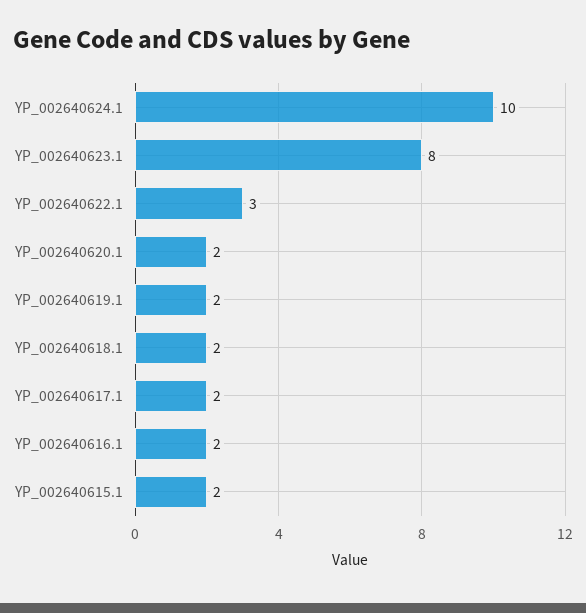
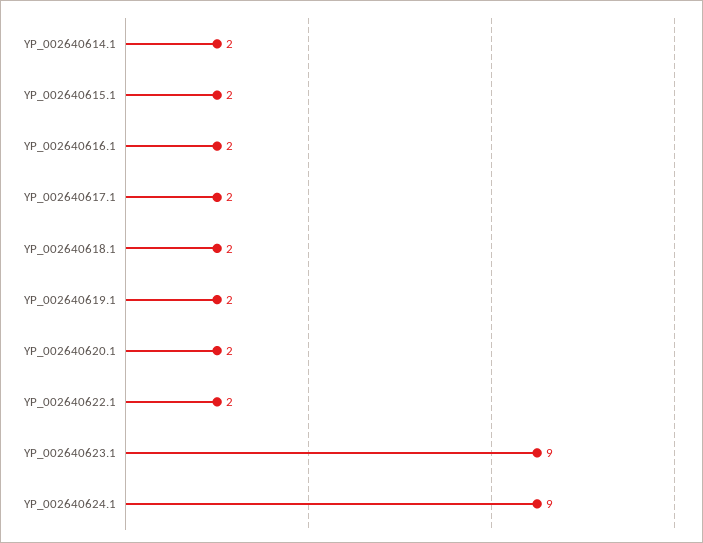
YP_002640624.1: 10 -> 9
YP_002640623.1: 8 -> 9
YP_002640622.1: 3 -> 2
YP_002640614.1: none -> 2

